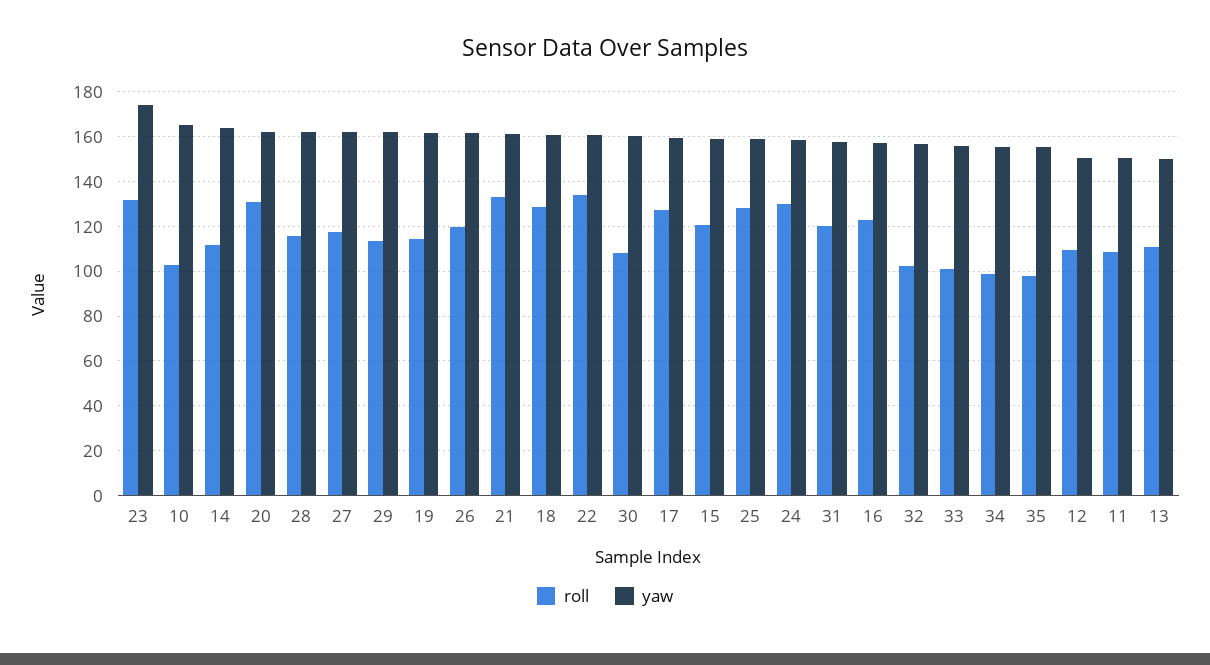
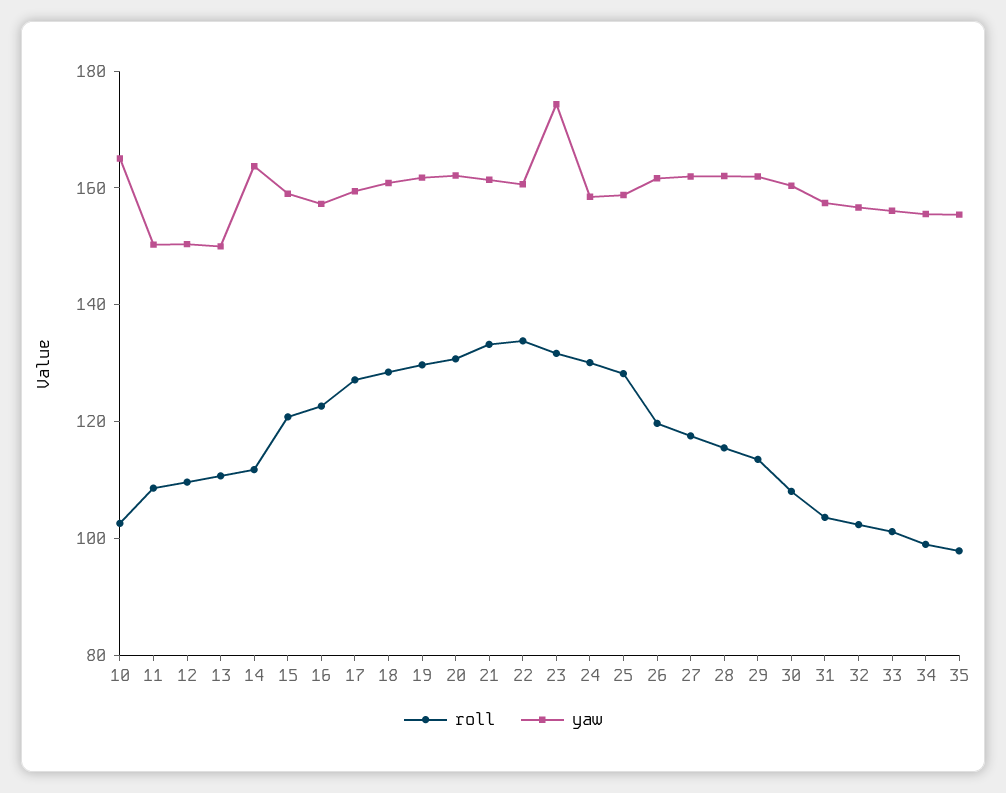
roll, 19: 115 -> 130
roll, 31: 120 -> 105

